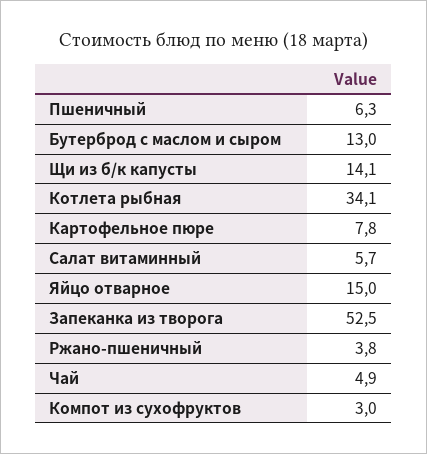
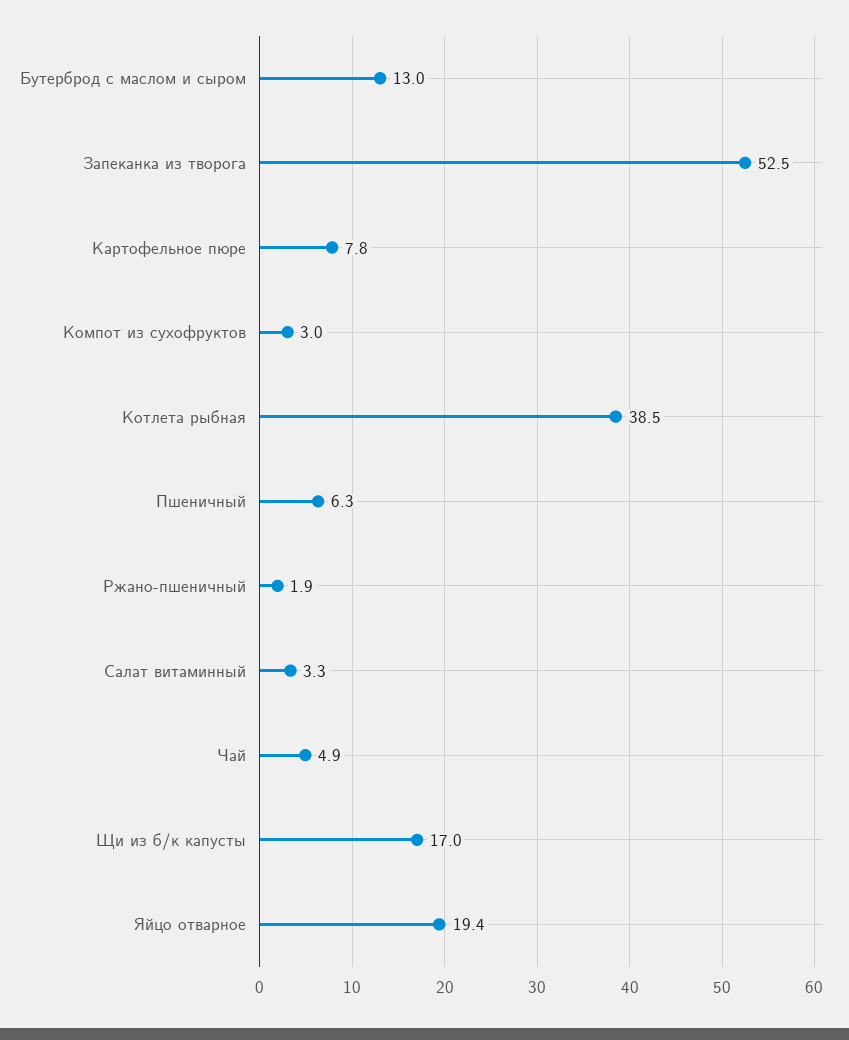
Щи из б/к капусты: 14.1 -> 17
Котлета рыбная: 34.1 -> 38.5
Салат витаминный: 5.7 -> 3.3
Яйцо отварное: 15 -> 19.4
Ржано-пшеничный: 3.8 -> 1.9

